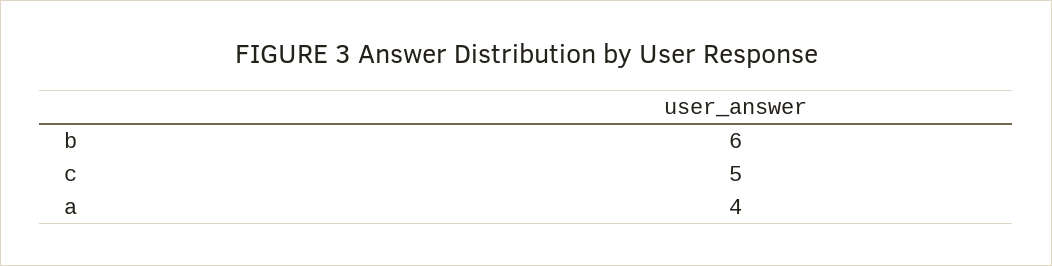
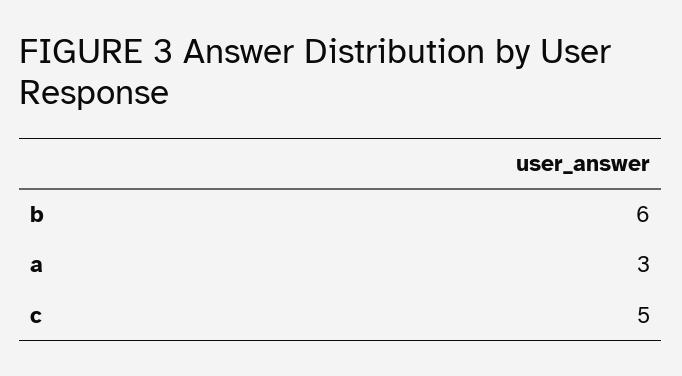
a: 4 -> 3

